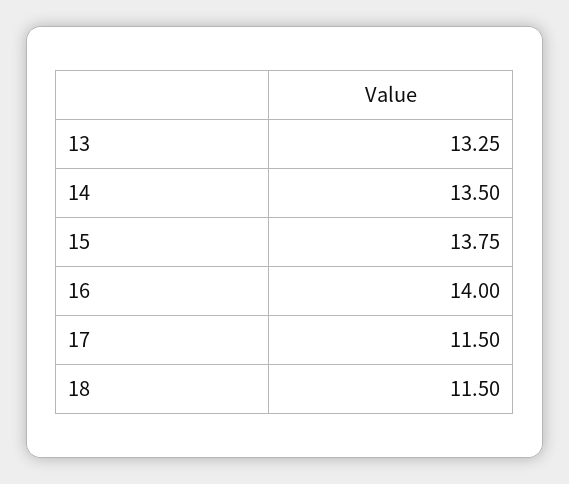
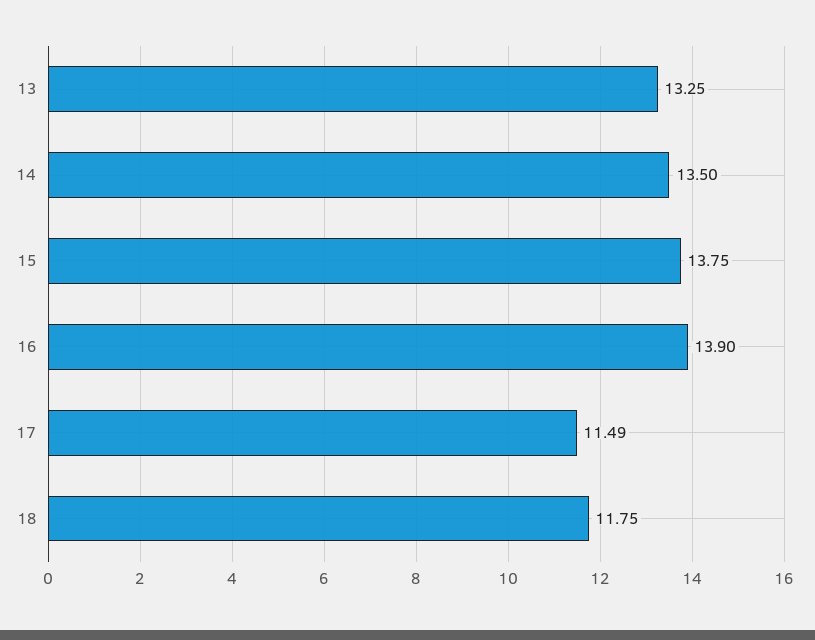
16: 14 -> 13.9
17: 11.5 -> 11.49
18: 11.5 -> 11.75

